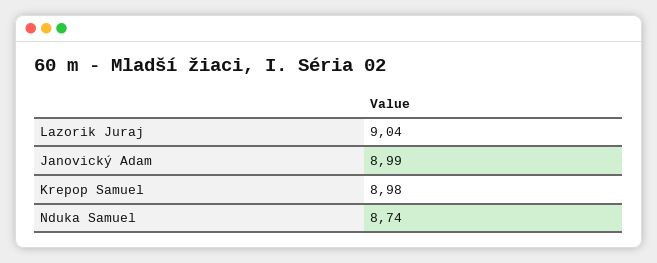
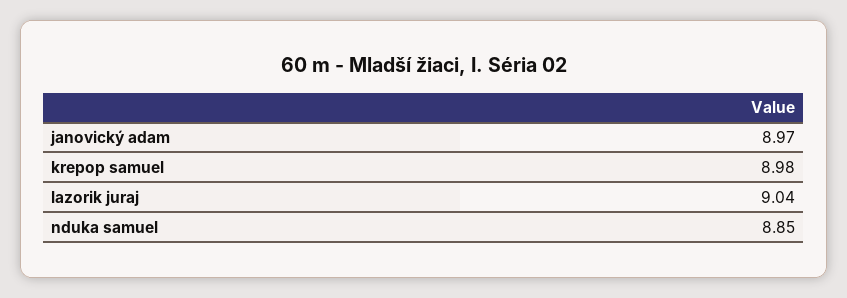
Janovický Adam: 8.99 -> 8.97
Nduka Samuel: 8.74 -> 8.85

